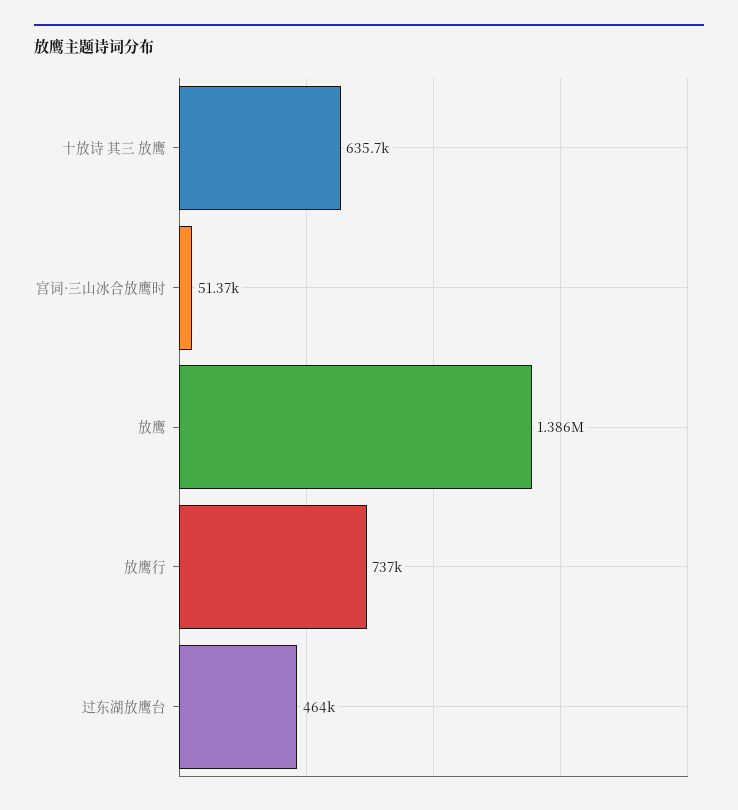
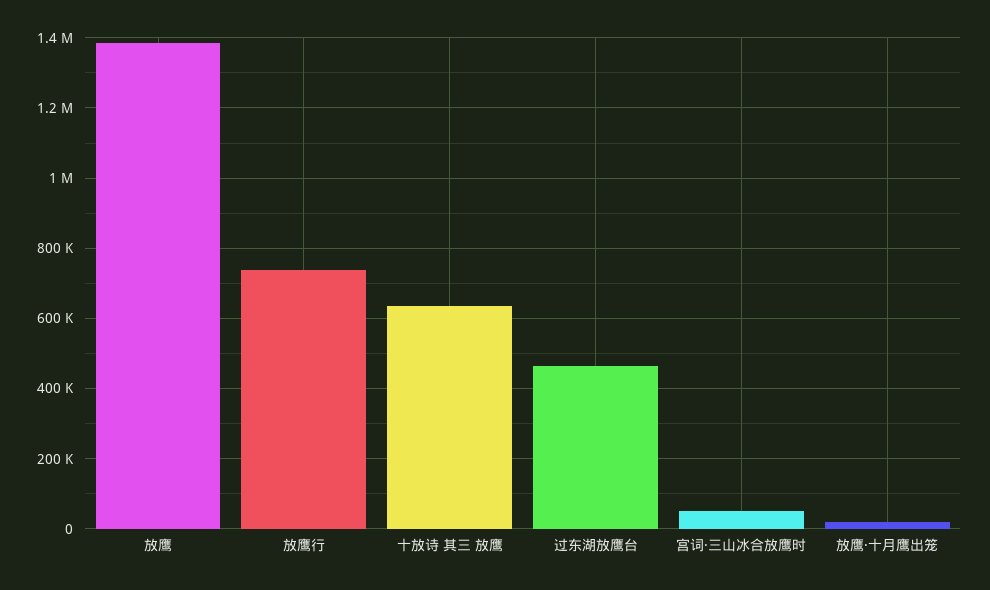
放鹰·十月鹰出笼: none -> 20000

